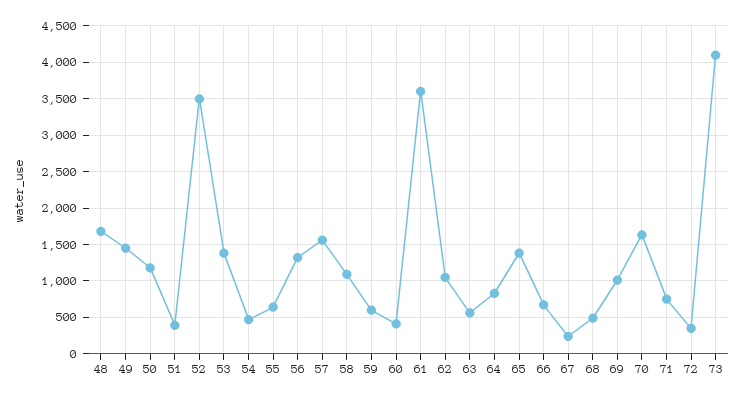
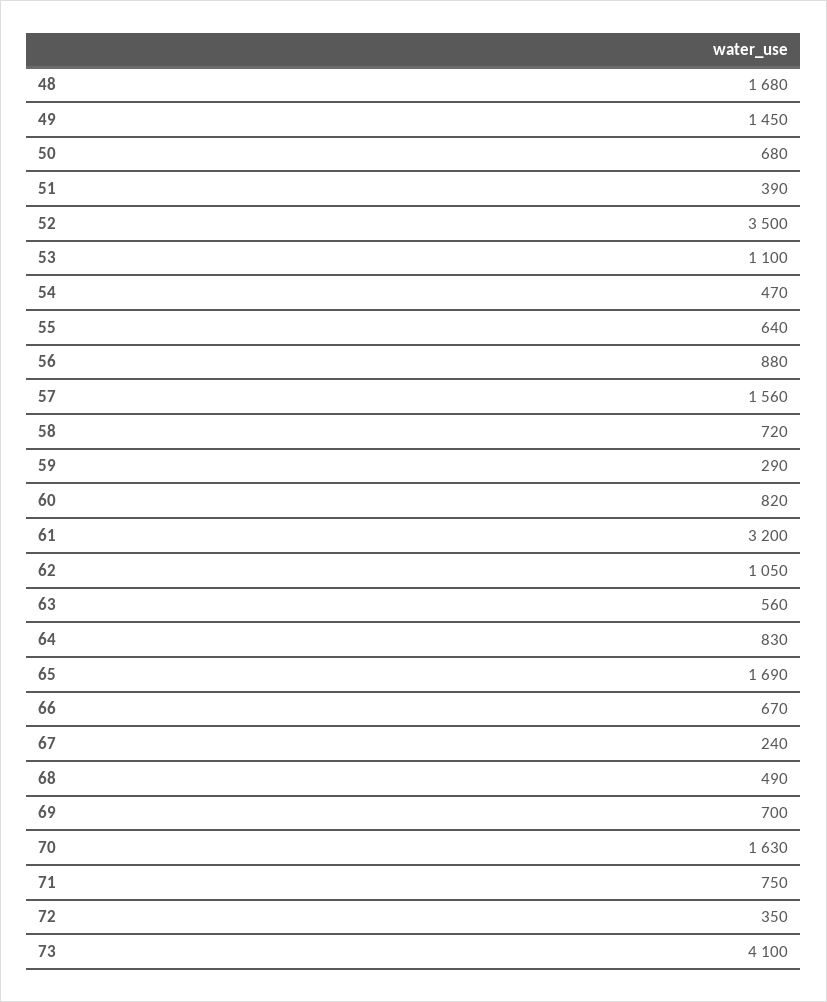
50: 1200 -> 680
53: 1400 -> 1100
56: 1300 -> 880
58: 1100 -> 720
59: 600 -> 290
60: 400 -> 820
61: 3600 -> 3200
65: 1400 -> 1690
69: 1000 -> 700

